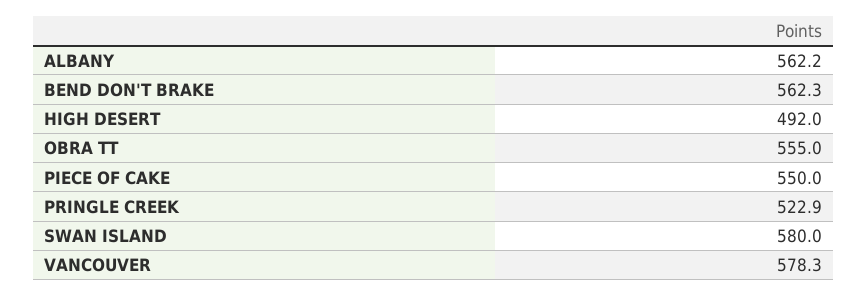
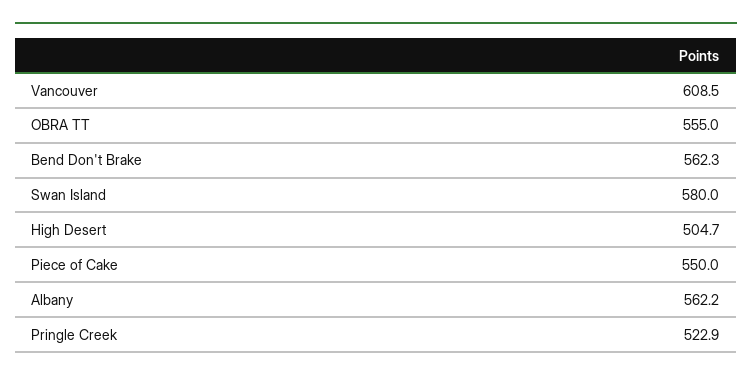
HIGH DESERT: 492 -> 504.7
VANCOUVER: 578.3 -> 608.5

